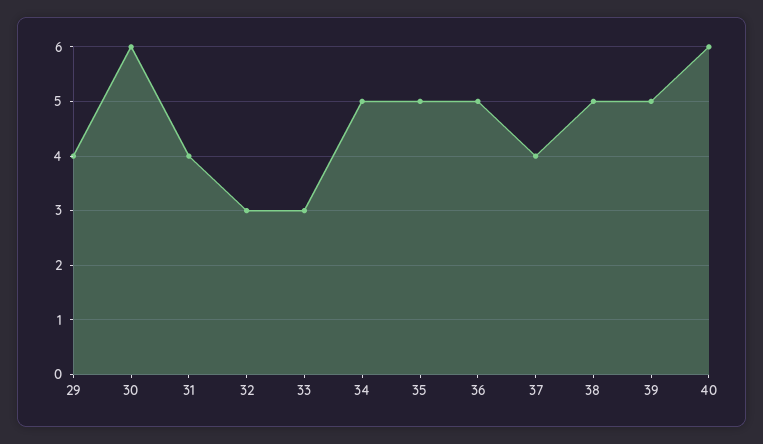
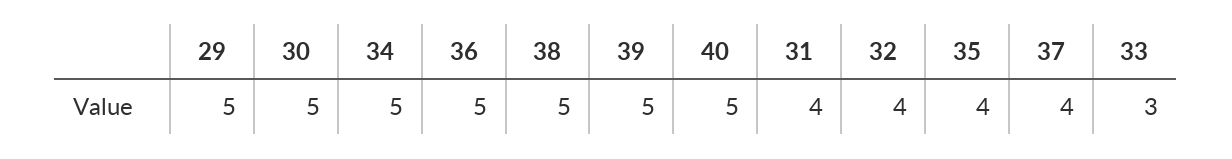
29: 4 -> 5
30: 6 -> 5
32: 3 -> 4
35: 5 -> 4
40: 6 -> 5

